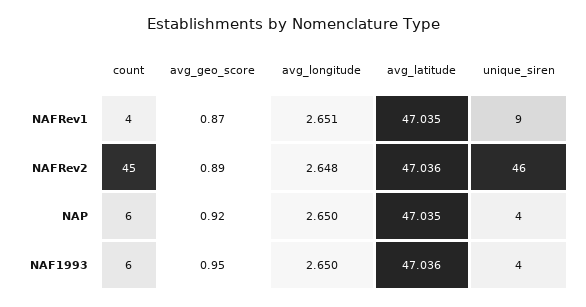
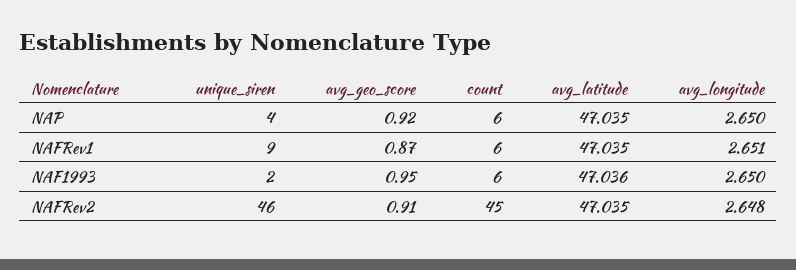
count, NAFRev1: 4 -> 6
avg_geo_score, NAFRev2: 0.89 -> 0.91
avg_latitude, NAFRev2: 47.036 -> 47.035
unique_siren, NAF1993: 4 -> 2

